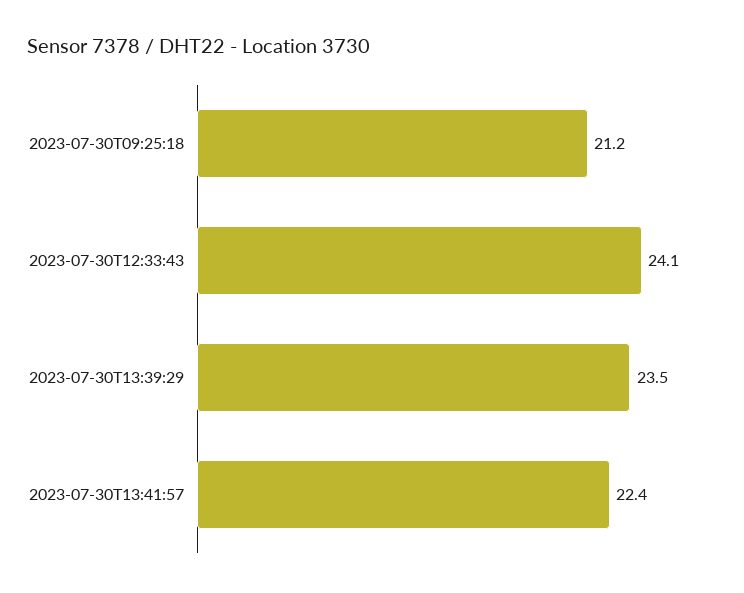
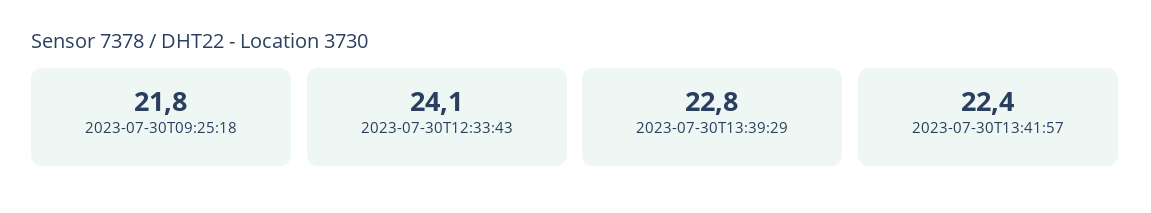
2023-07-30T09:25:18: 21.2 -> 21.8
2023-07-30T13:39:29: 23.5 -> 22.8

